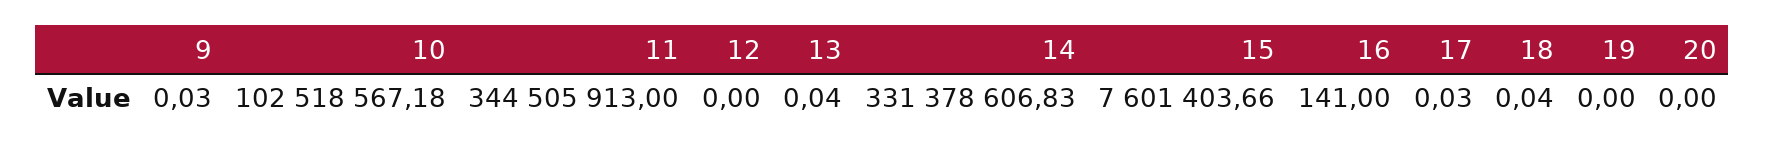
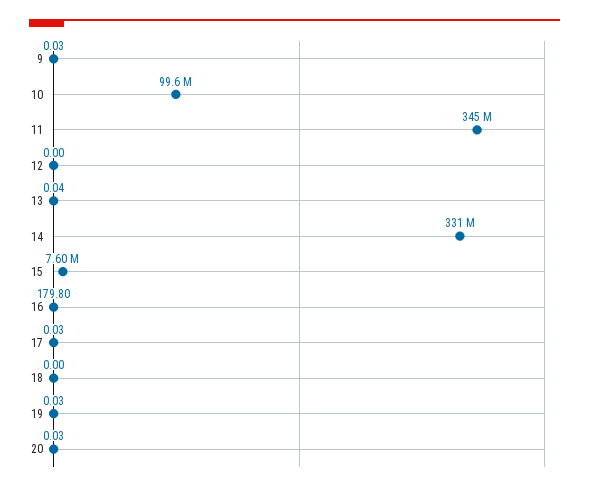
10: 102518567.18 -> 99600000
16: 141 -> 179.8
18: 0.04 -> 0
19: 0 -> 0.03
20: 0 -> 0.03

